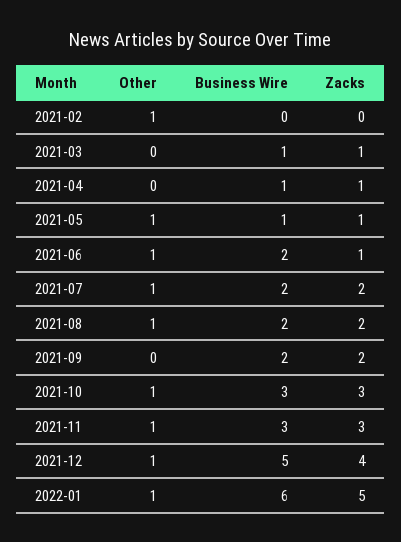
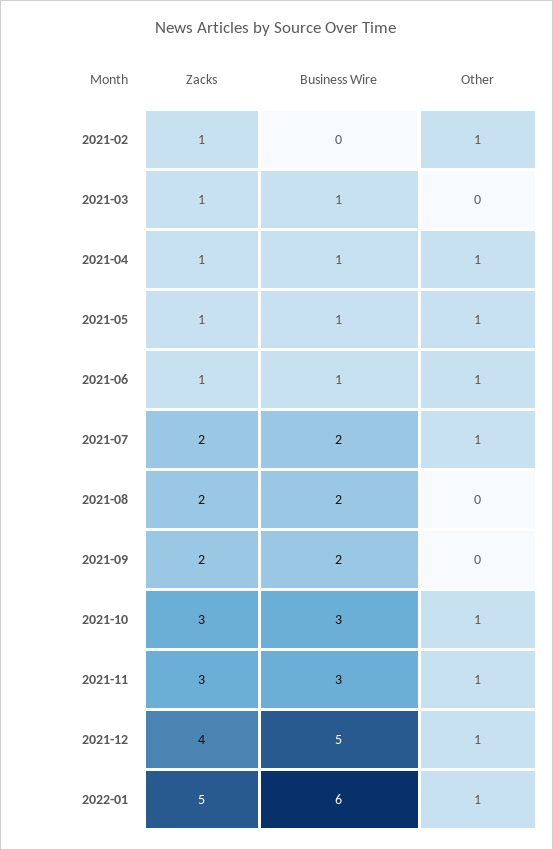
Zacks, 2021-02: 0 -> 1
Other, 2021-04: 0 -> 1
Business Wire, 2021-06: 2 -> 1
Other, 2021-08: 1 -> 0

